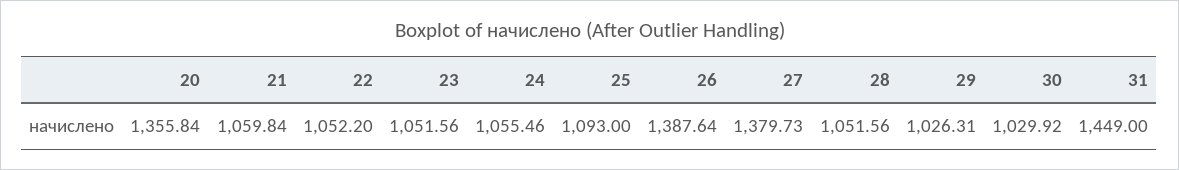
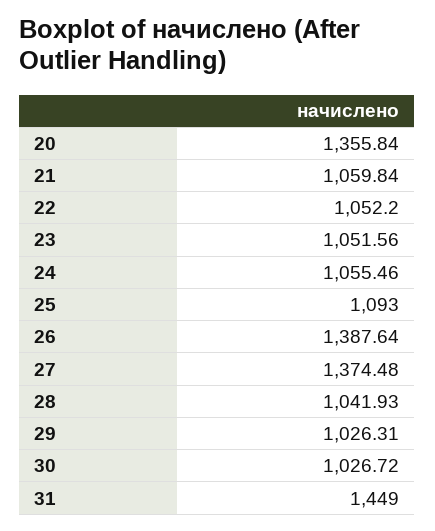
27: 1379.73 -> 1374.48
28: 1051.56 -> 1041.93
30: 1029.92 -> 1026.72

